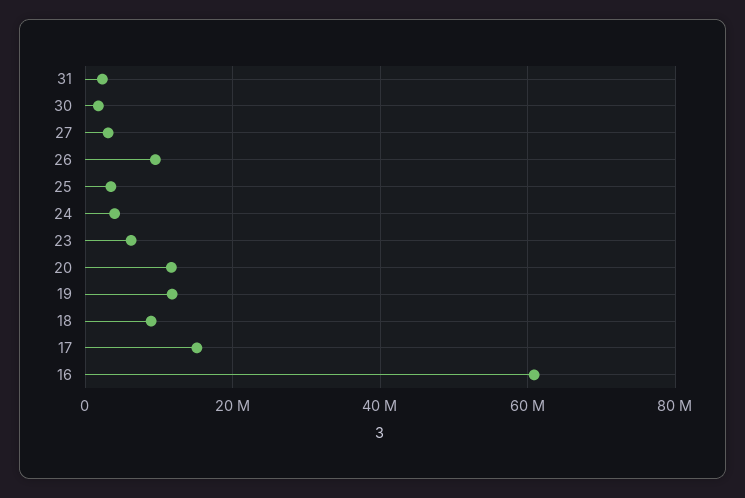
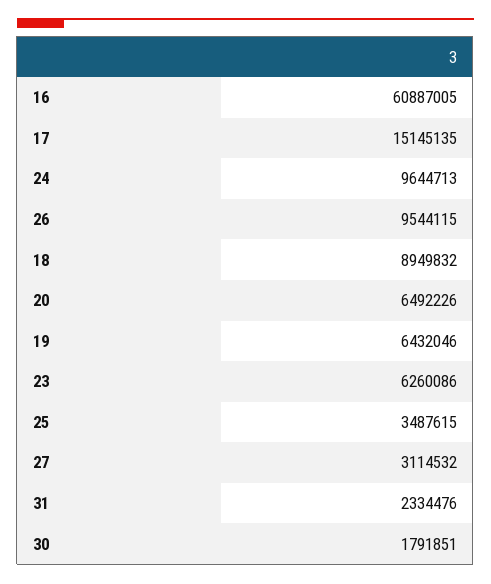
24: 4000000 -> 9644713
20: 12000000 -> 6492226
19: 12000000 -> 6432046

